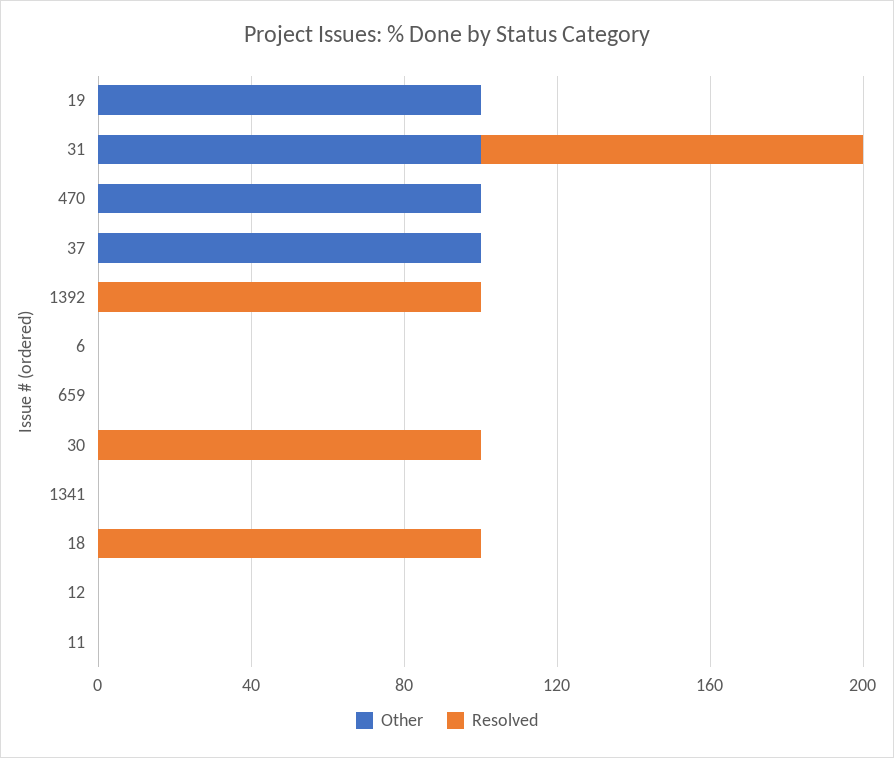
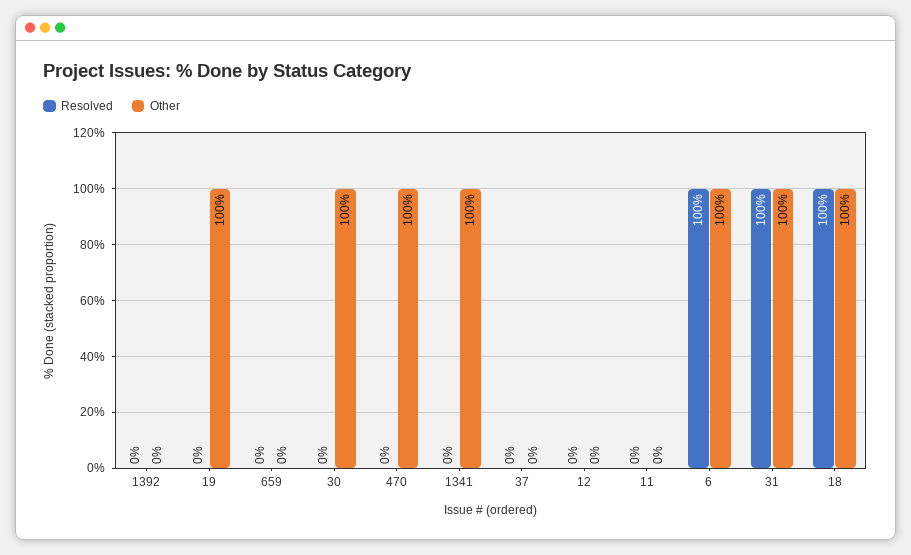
Other, 37: 100 -> 0
Resolved, 1392: 100 -> 0
Other, 6: 0 -> 100
Resolved, 6: 0 -> 100
Other, 30: 0 -> 100
Resolved, 30: 100 -> 0
Other, 1341: 0 -> 100
Other, 18: 0 -> 100

